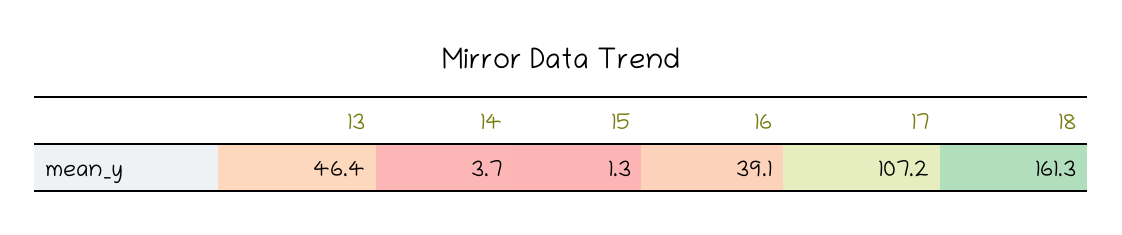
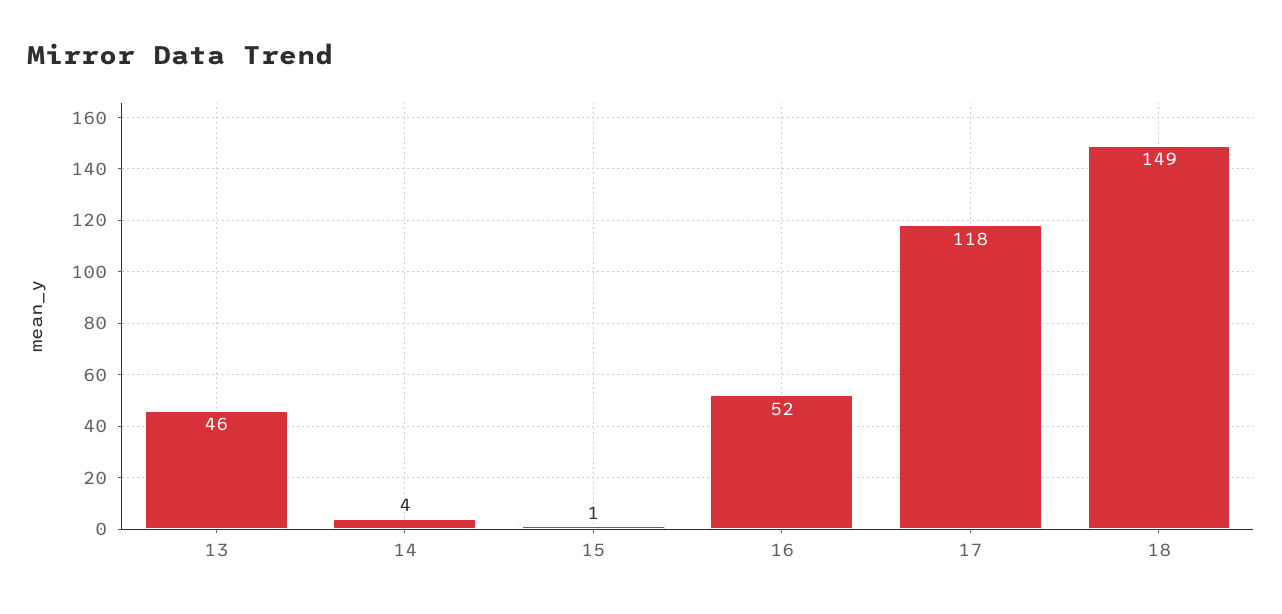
16: 39.1 -> 52
17: 107.2 -> 118
18: 161.3 -> 149

